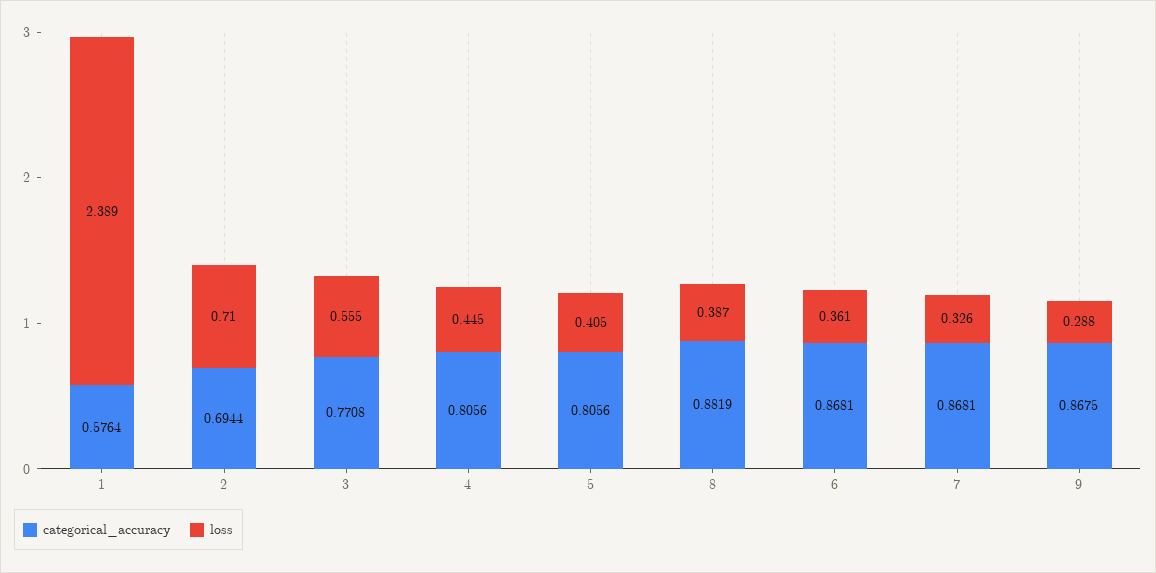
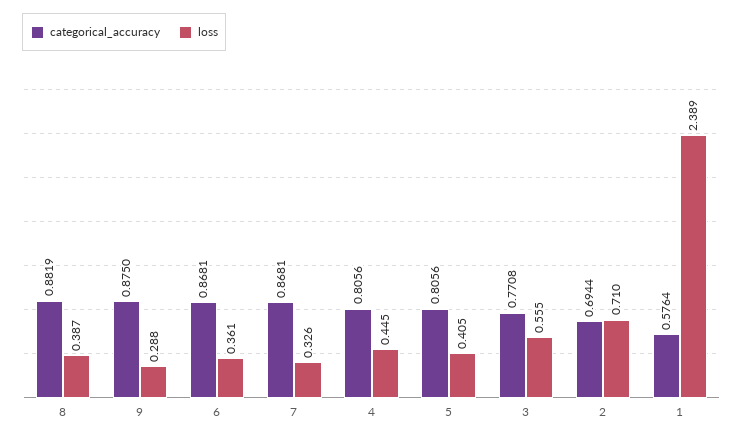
categorical_accuracy, 9: 0.8675 -> 0.875

